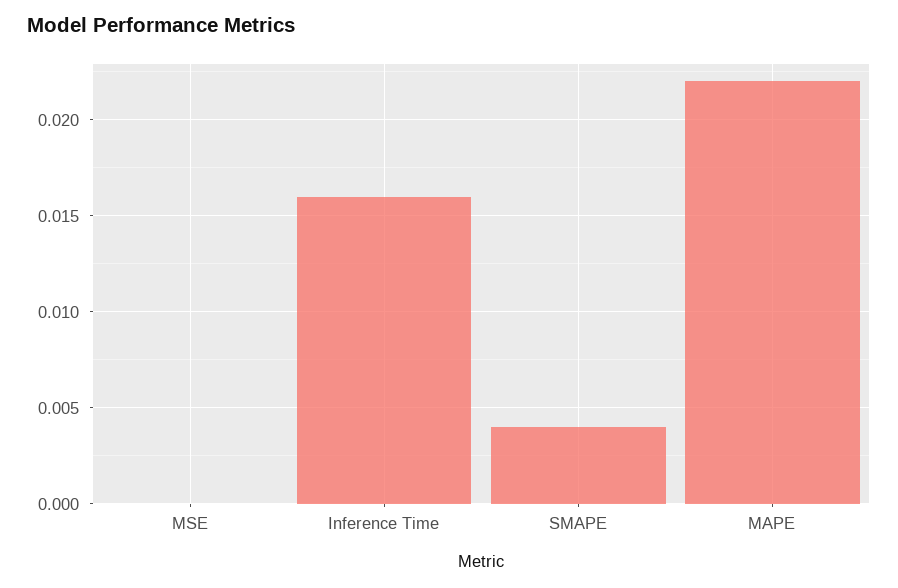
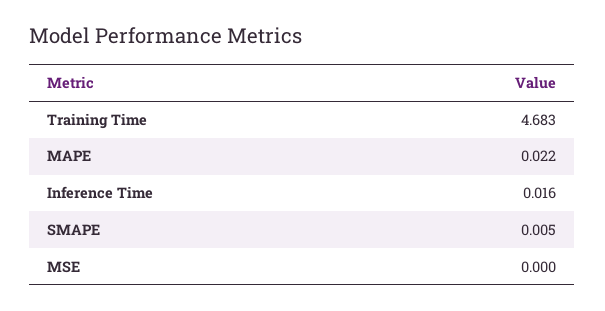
SMAPE: 0.004 -> 0.005
Training Time: none -> 4.683

